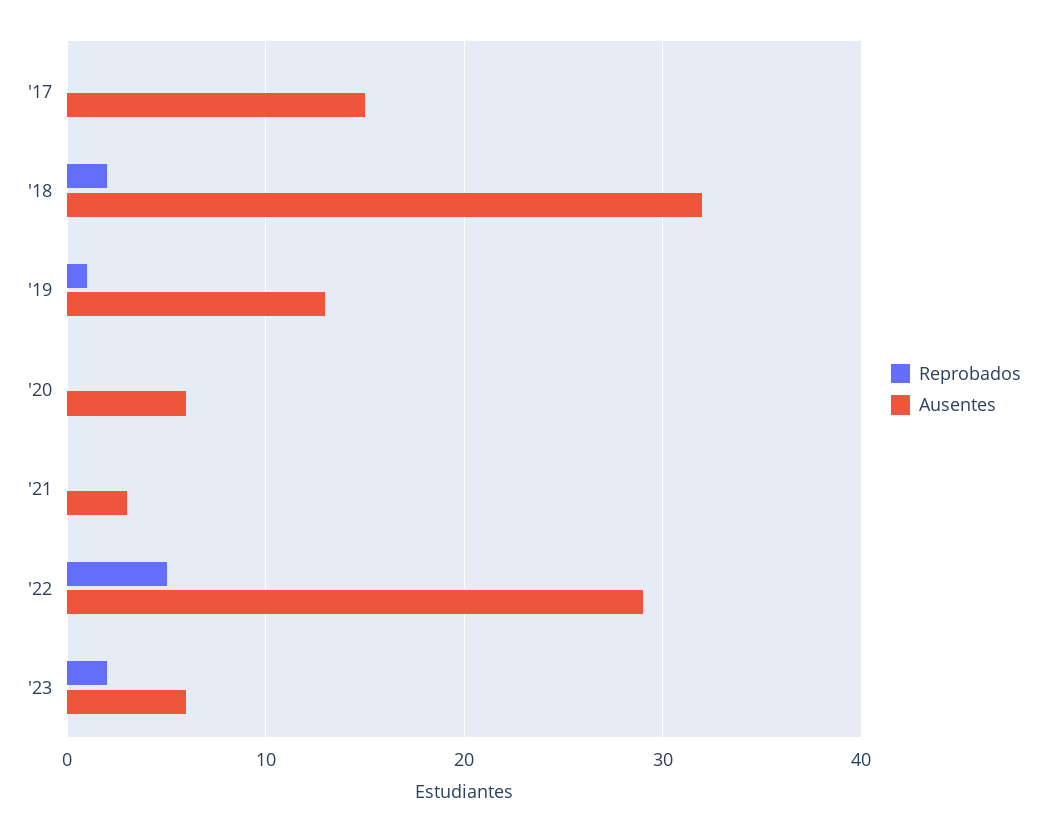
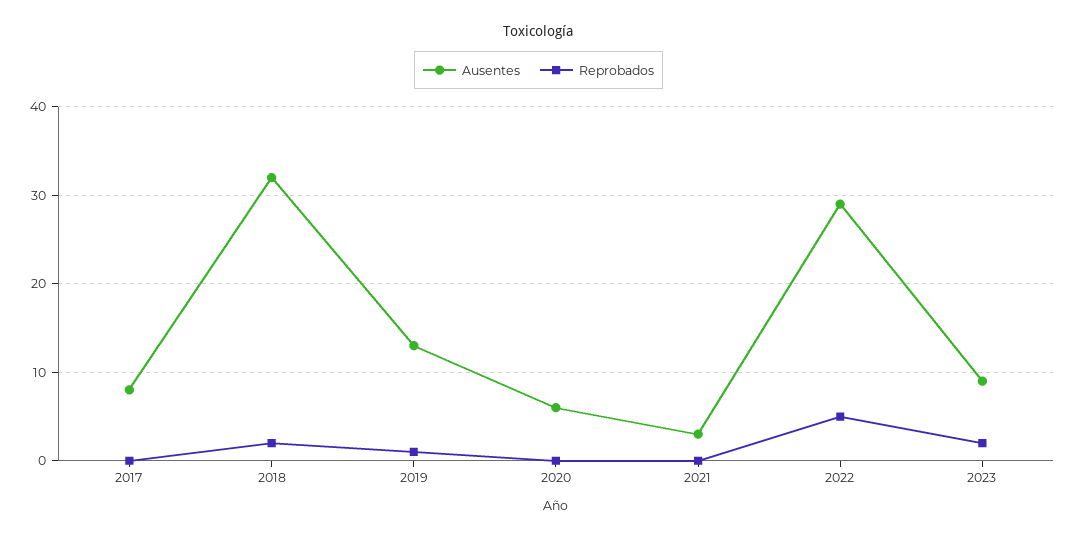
Ausentes, '17: 15 -> 8
Ausentes, '23: 6 -> 9

